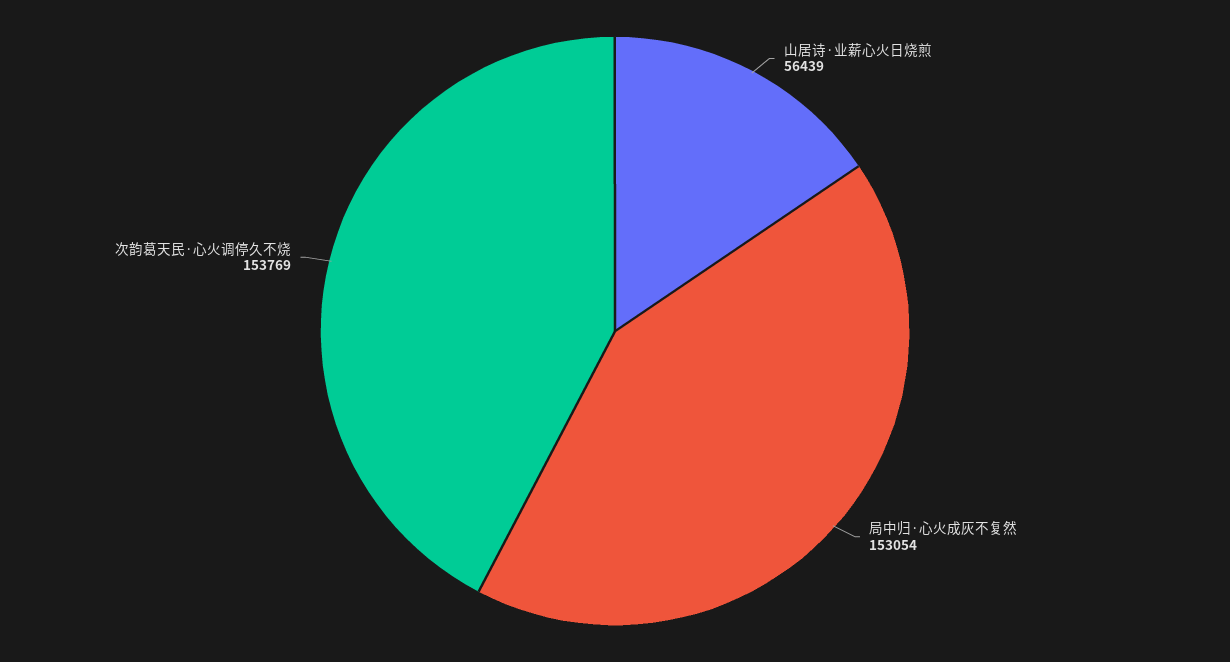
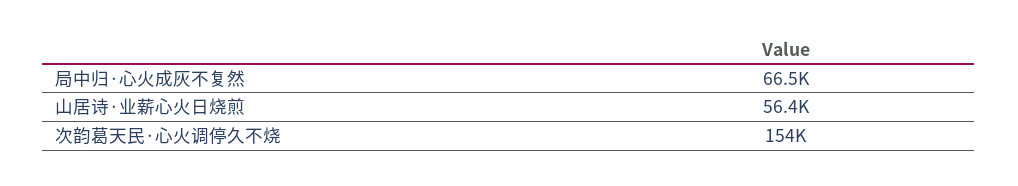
局中归·心火成灰不复然: 153054 -> 66500

